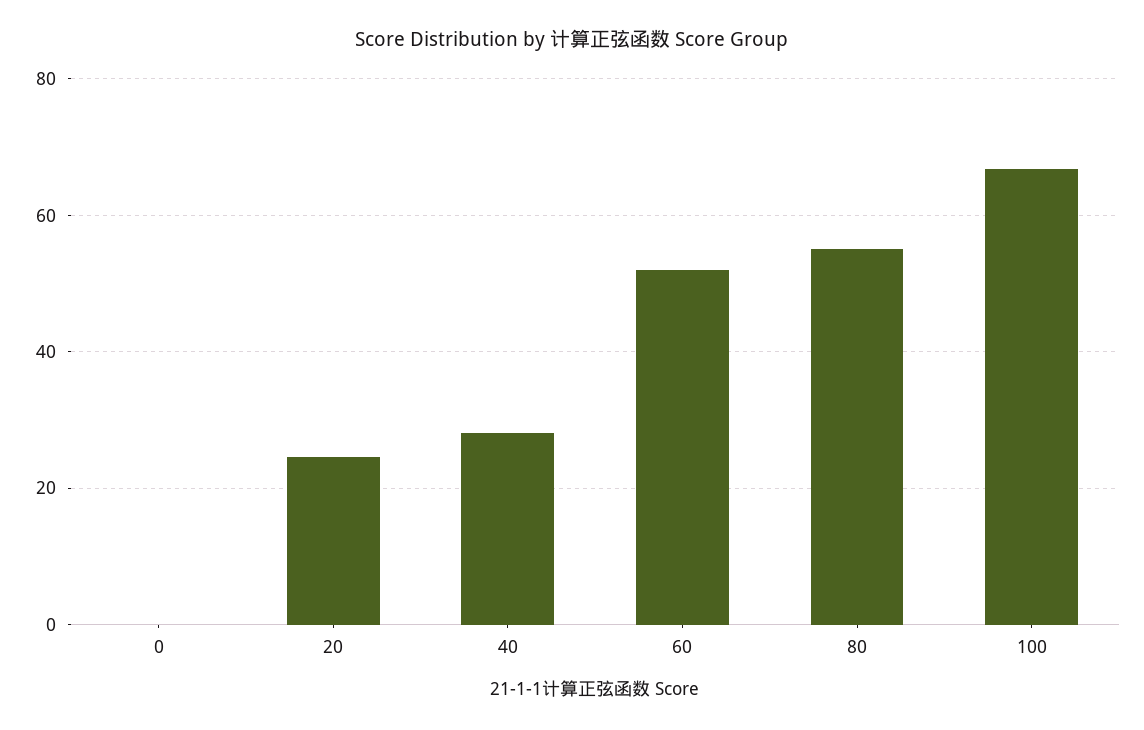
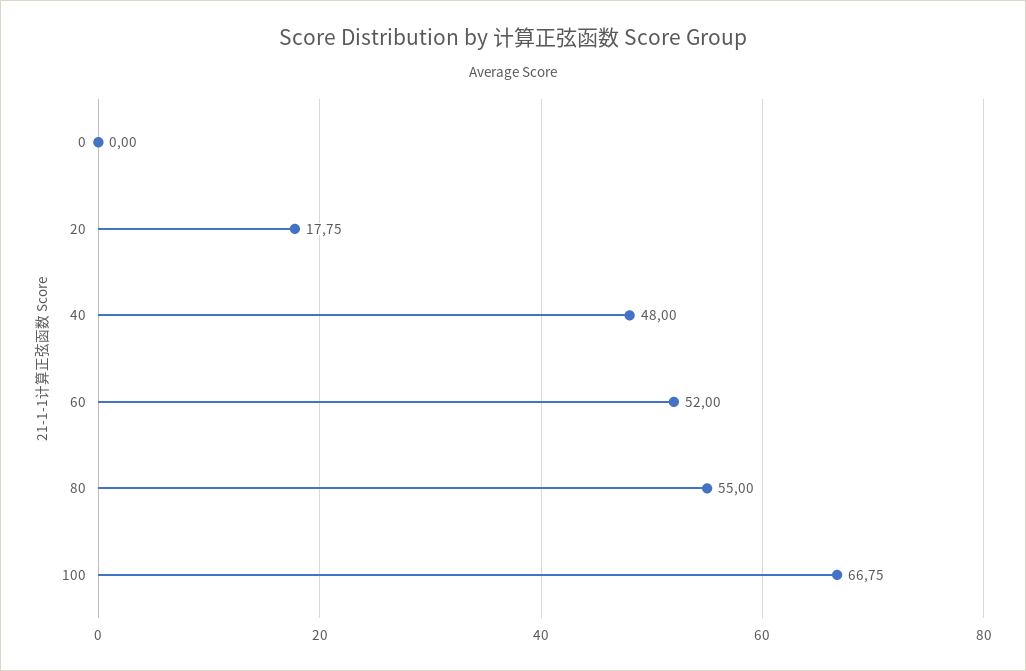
20: 24 -> 17.75
40: 28 -> 48

